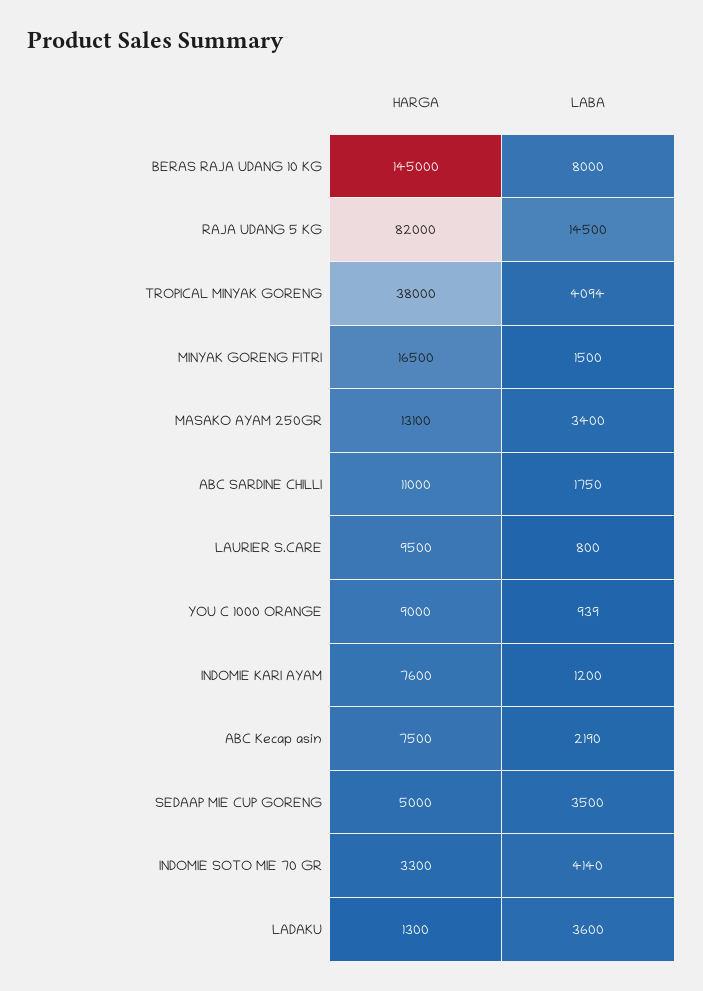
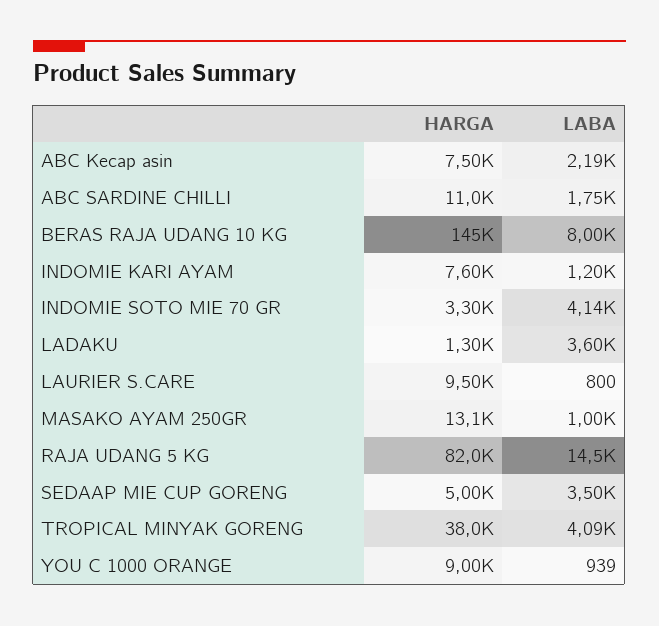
HARGA, MINYAK GORENG FITRI: 16500 -> none
LABA, MINYAK GORENG FITRI: 1500 -> none
LABA, MASAKO AYAM 250GR: 3400 -> 1000

